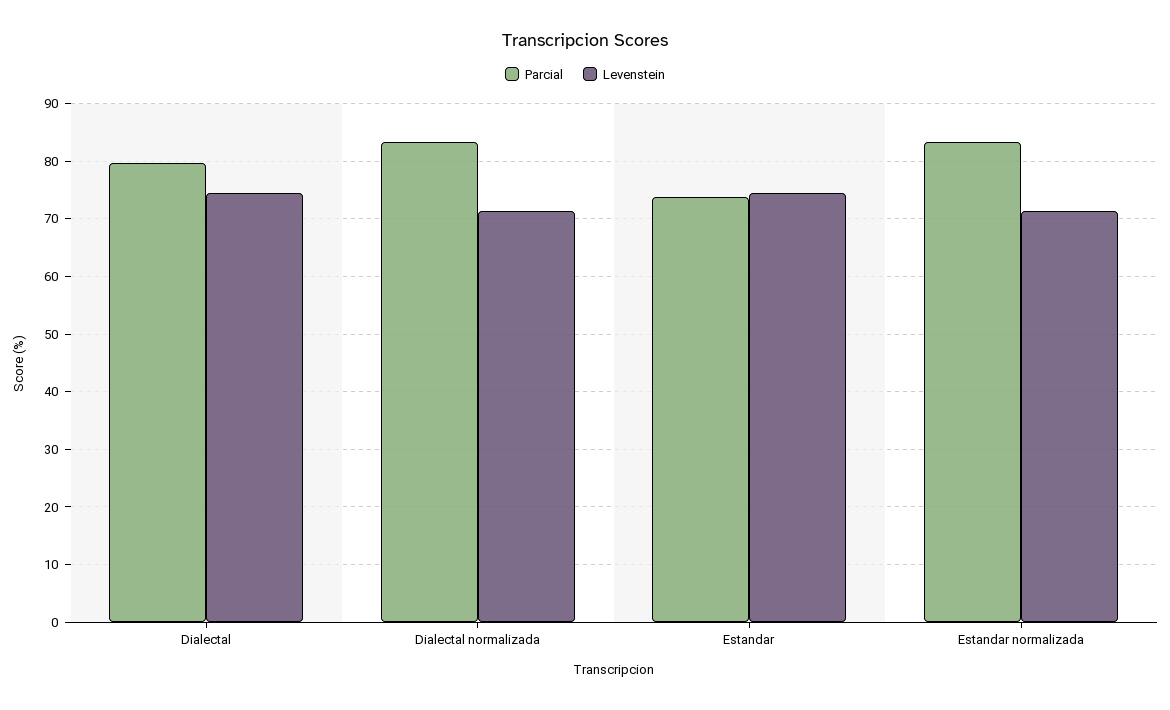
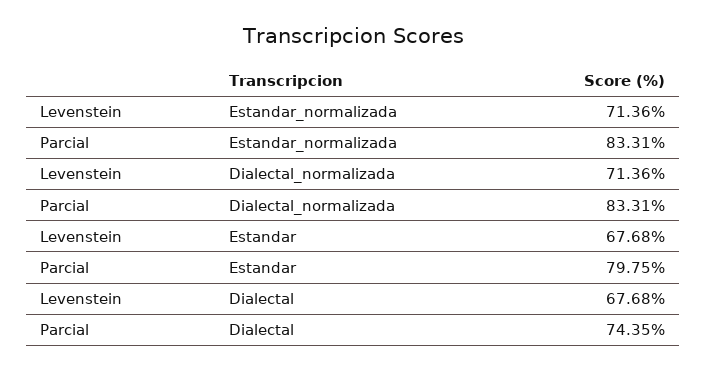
Parcial, Dialectal: 80 -> 74.35
Levenstein, Dialectal: 74 -> 67.68
Parcial, Estandar: 74 -> 79.75
Levenstein, Estandar: 74 -> 67.68

